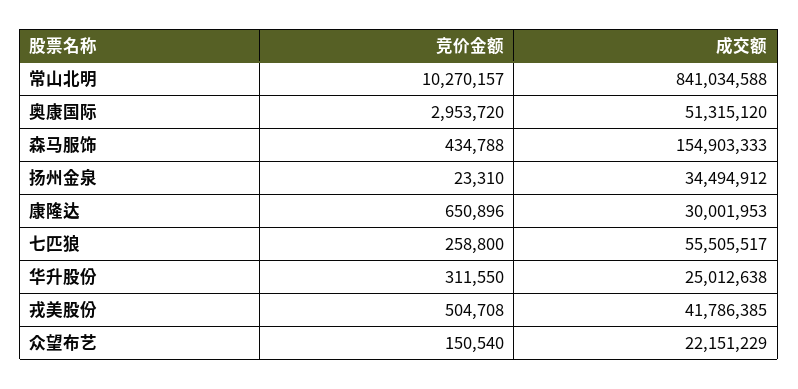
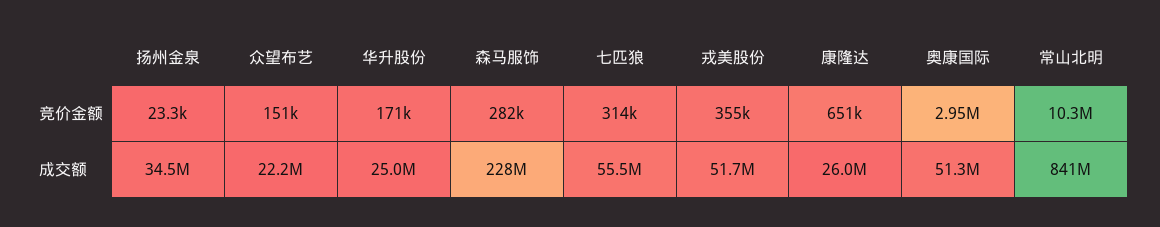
竞价金额, 森马服饰: 434788 -> 282000
成交额, 森马服饰: 154903333 -> 228000000
成交额, 康隆达: 30001953 -> 26000000
竞价金额, 七匹狼: 258800 -> 314000
竞价金额, 华升股份: 311550 -> 171000
竞价金额, 戎美股份: 504708 -> 355000
成交额, 戎美股份: 41786385 -> 51700000

